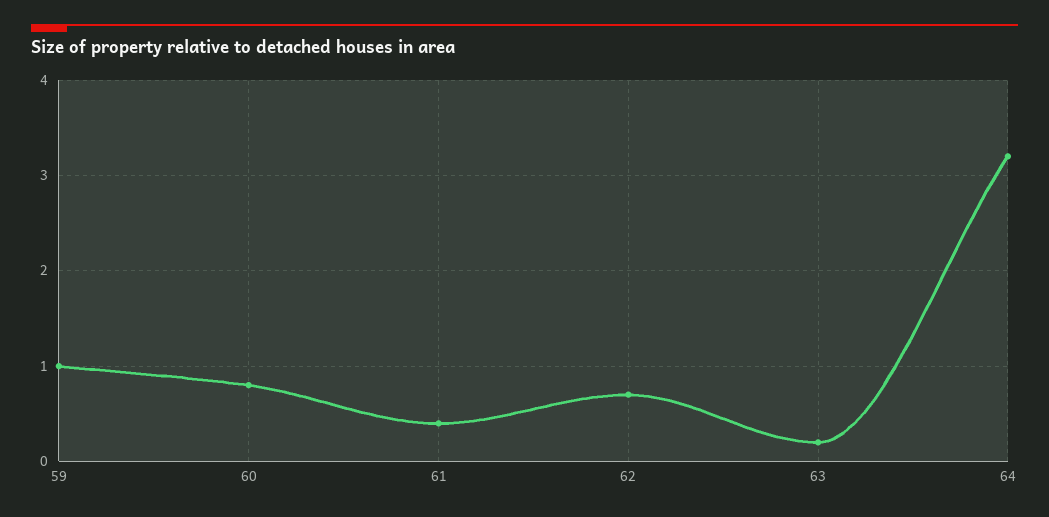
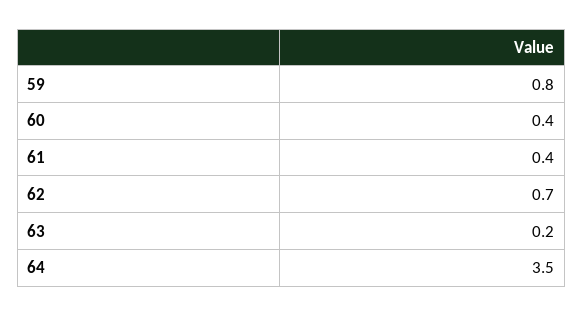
59: 1 -> 0.8
60: 0.8 -> 0.4
64: 3.2 -> 3.5

